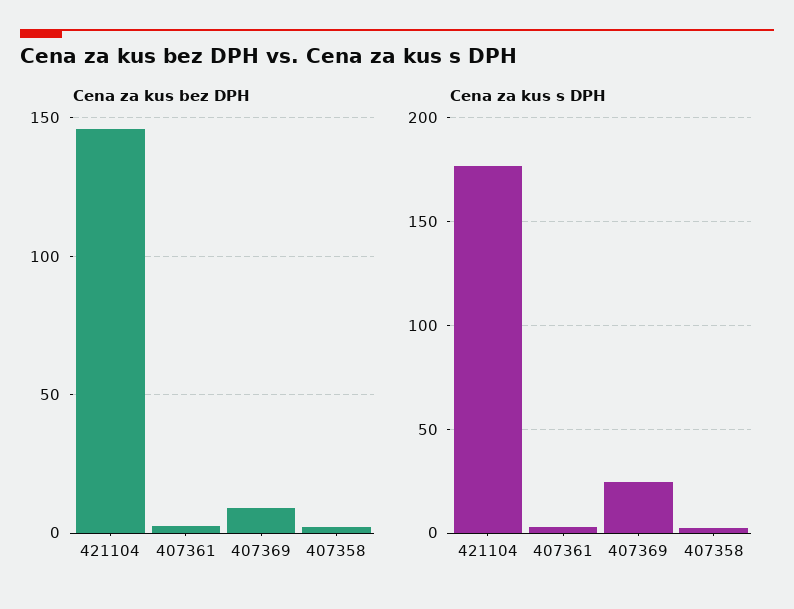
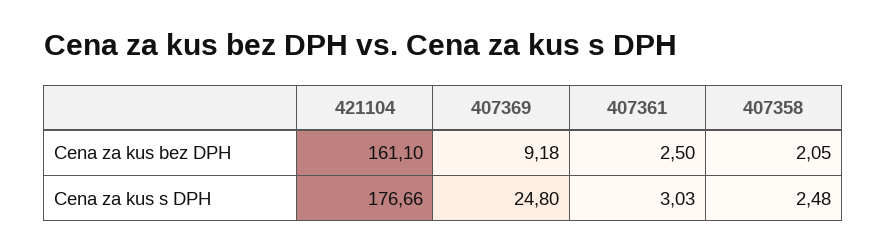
Cena za kus bez DPH, 421104: 145 -> 161.1

